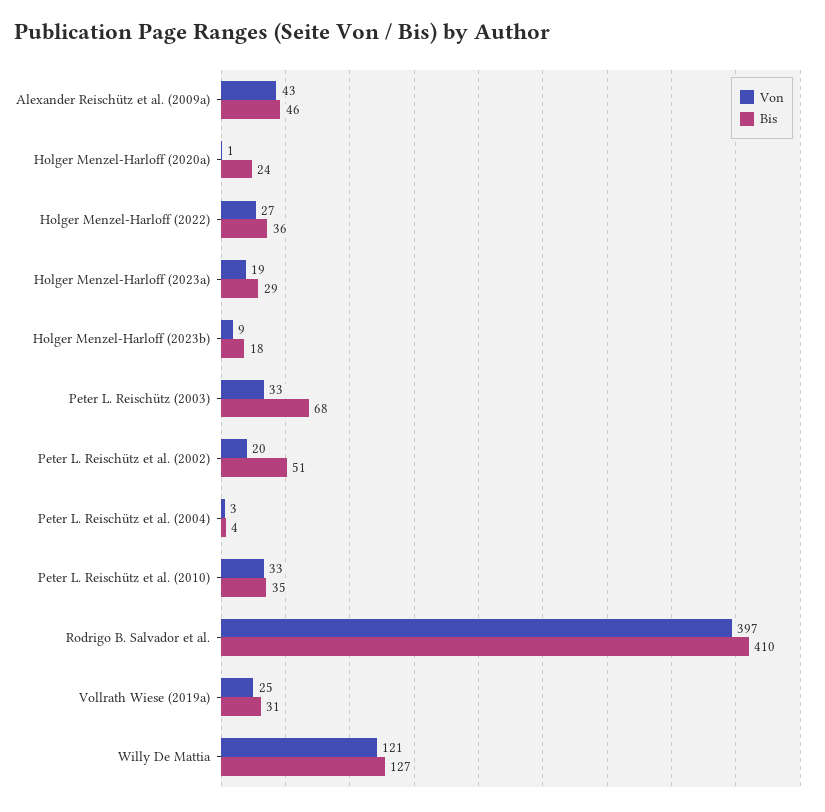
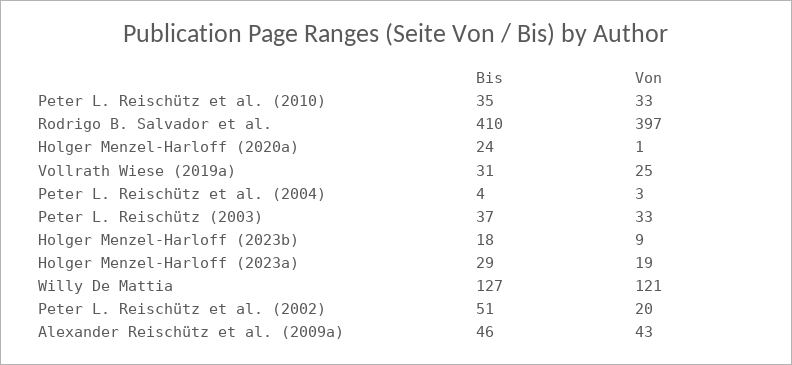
Von, Holger Menzel-Harloff (2022): 27 -> none
Bis, Holger Menzel-Harloff (2022): 36 -> none
Bis, Peter L. Reischütz (2003): 68 -> 37

